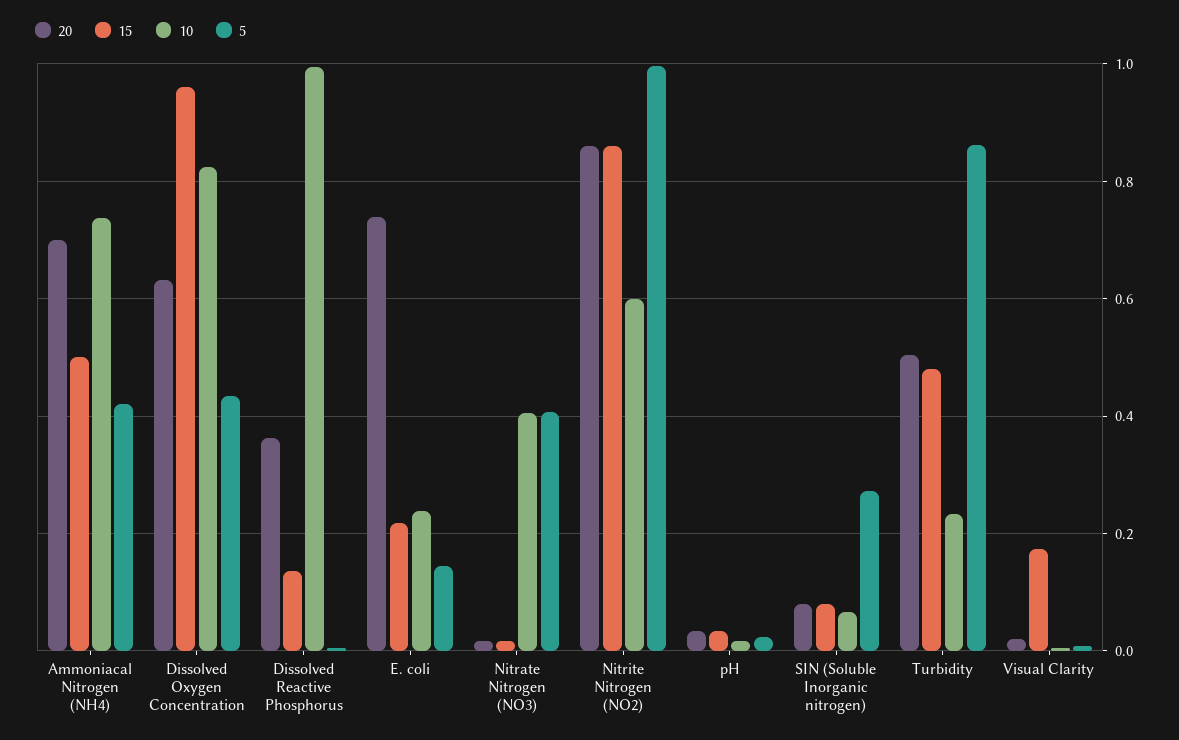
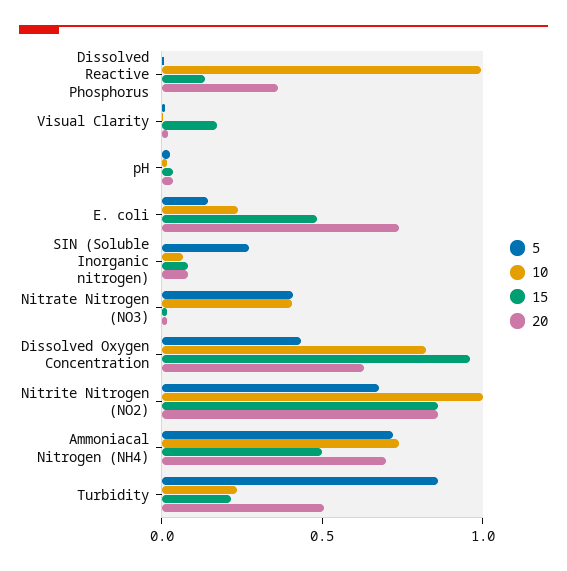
5, Ammoniacal Nitrogen (NH4): 0.42 -> 0.7
15, E. coli: 0.22 -> 0.5
10, Nitrite Nitrogen (NO2): 0.6 -> 1
5, Nitrite Nitrogen (NO2): 1 -> 0.7
15, Turbidity: 0.48 -> 0.2

